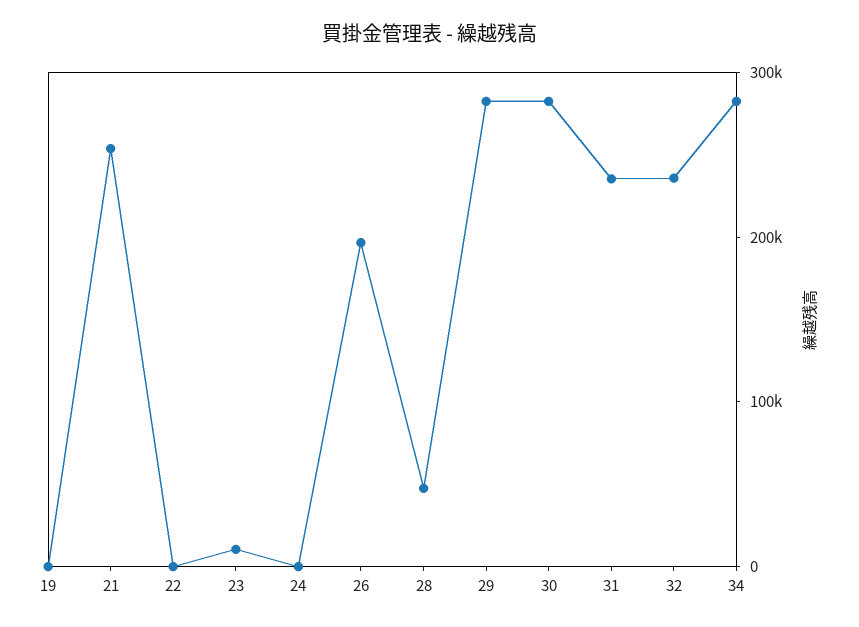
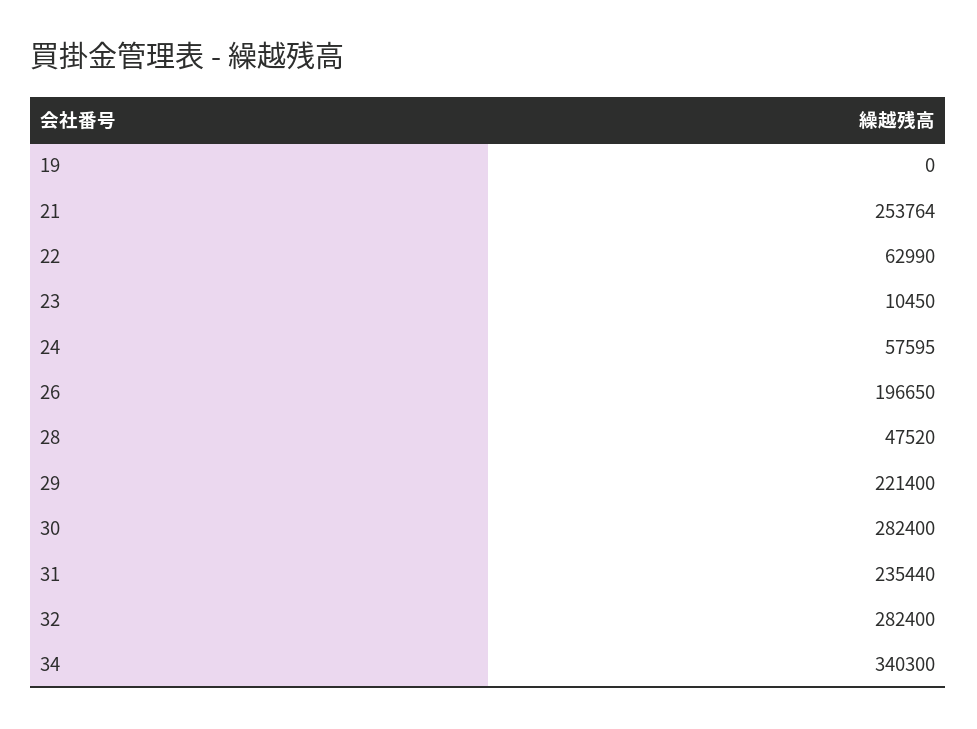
22: 0 -> 62990
24: 0 -> 57595
29: 280000 -> 221400
32: 240000 -> 282400
34: 280000 -> 340300

